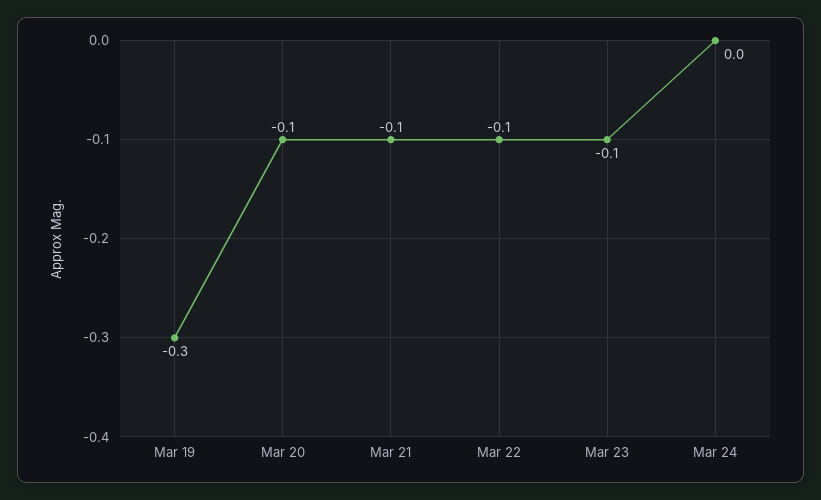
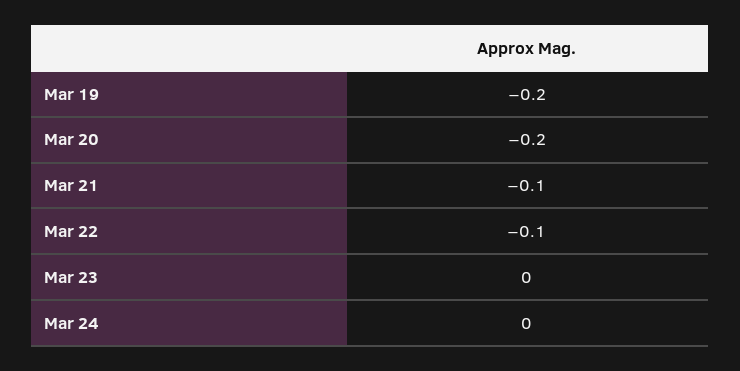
Mar 19: -0.3 -> -0.2
Mar 20: -0.1 -> -0.2
Mar 23: -0.1 -> 0

